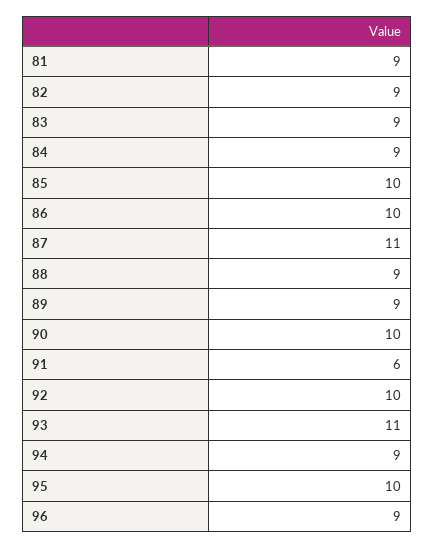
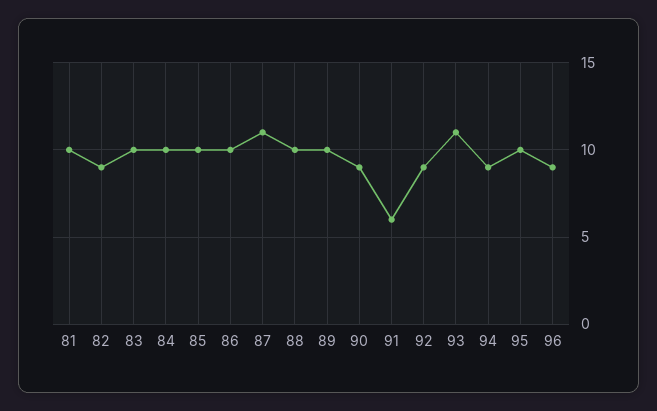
81: 9 -> 10
83: 9 -> 10
84: 9 -> 10
88: 9 -> 10
89: 9 -> 10
90: 10 -> 9
92: 10 -> 9

